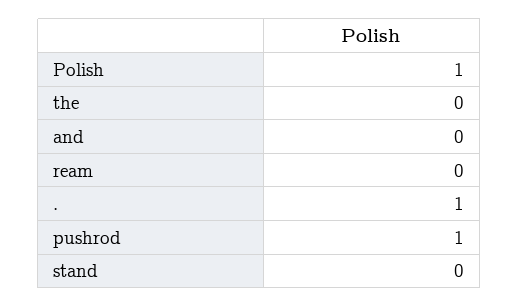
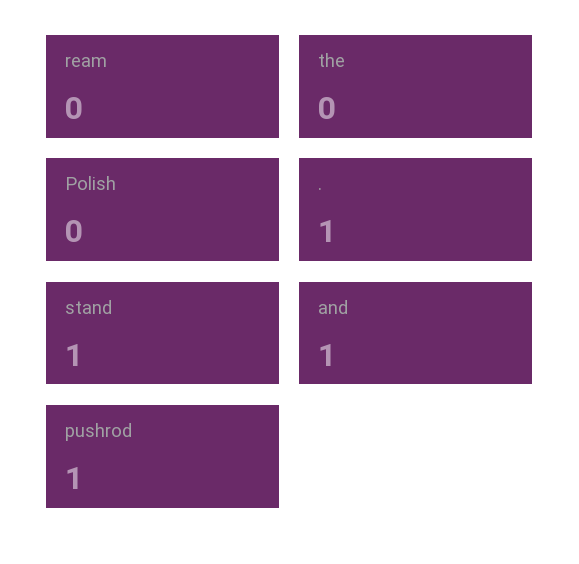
Polish: 1 -> 0
and: 0 -> 1
stand: 0 -> 1

